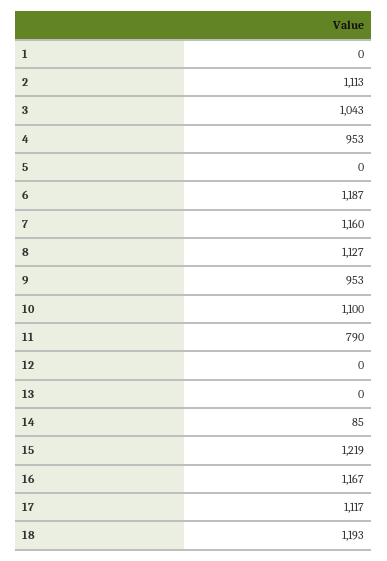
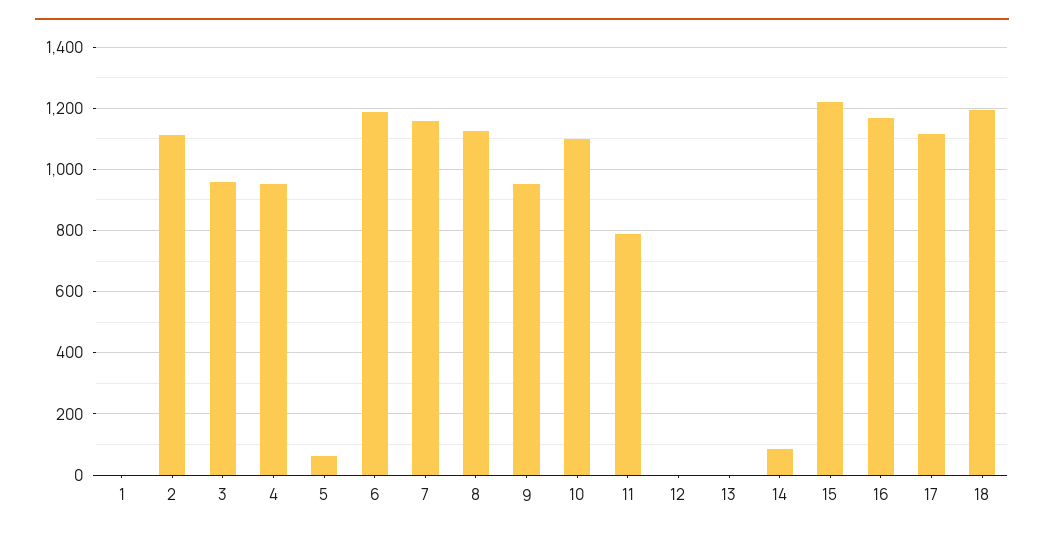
3: 1043 -> 960
5: 0 -> 60

